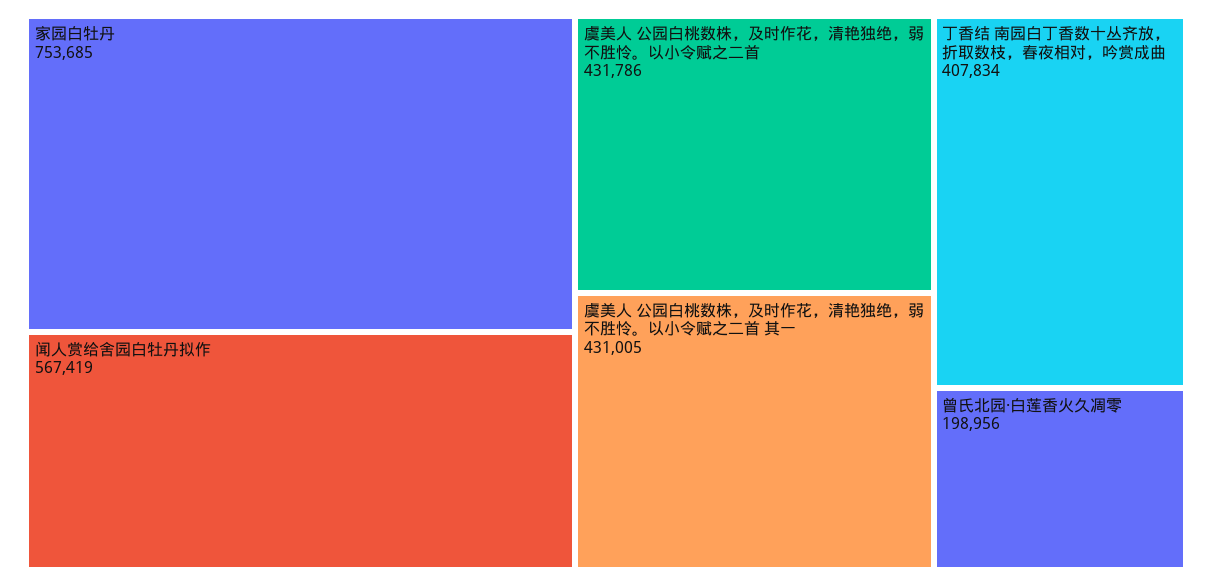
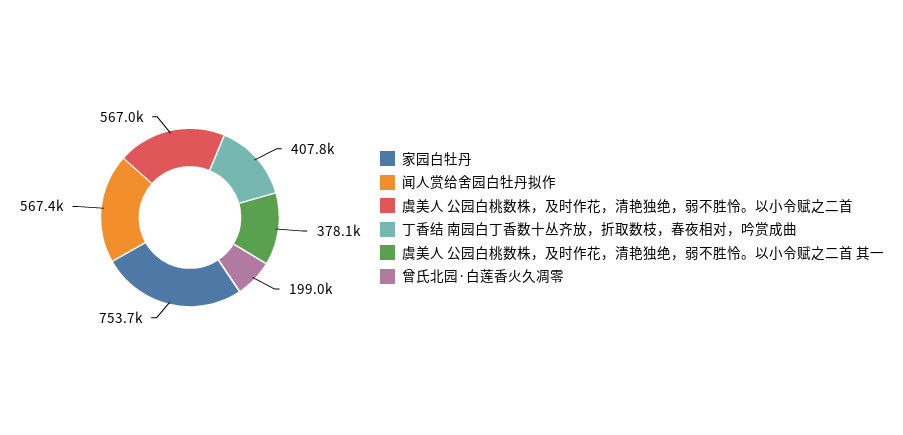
虞美人 公园白桃数株，及时作花，清艳独绝，弱不胜怜。以小令赋之二首: 431786 -> 567000
虞美人 公园白桃数株，及时作花，清艳独绝，弱不胜怜。以小令赋之二首 其一: 431005 -> 378100

